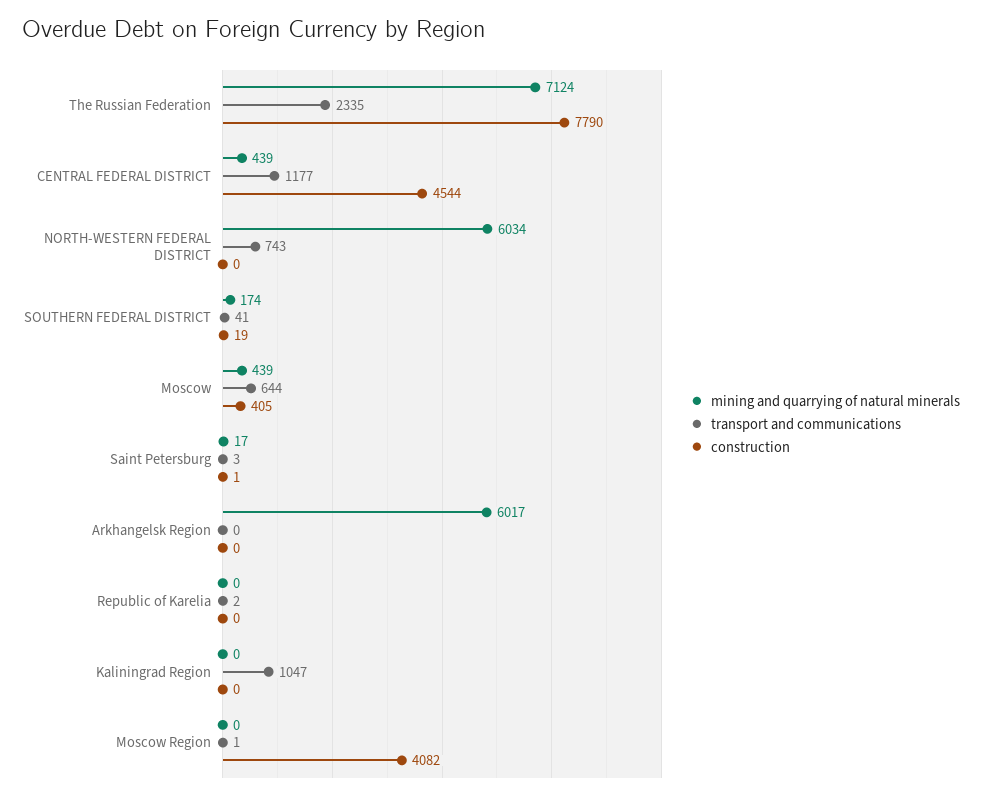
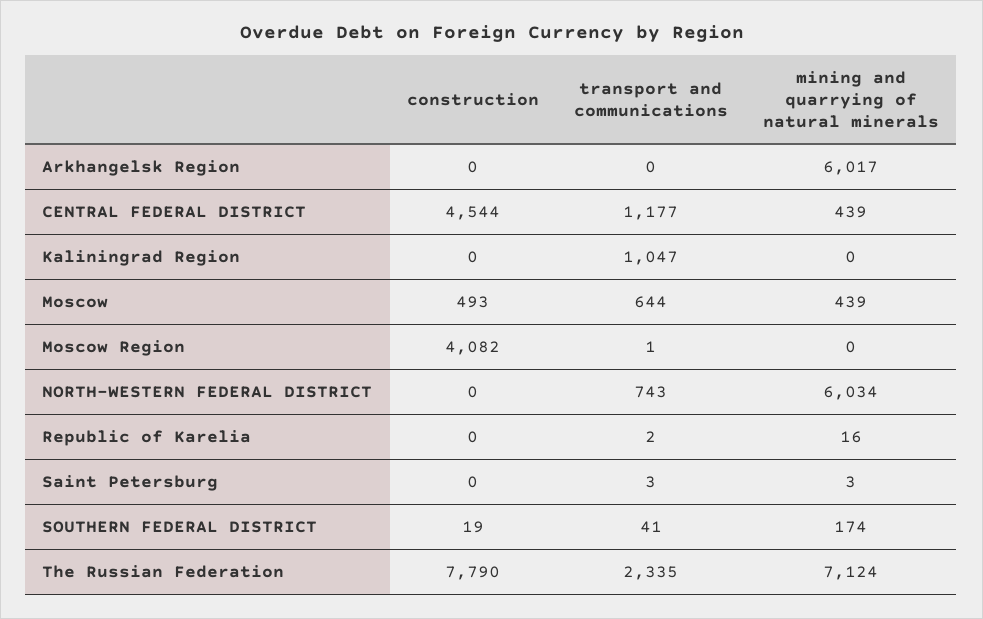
construction, Moscow: 405 -> 493
mining and quarrying of natural minerals, Saint Petersburg: 17 -> 3
construction, Saint Petersburg: 1 -> 0
mining and quarrying of natural minerals, Republic of Karelia: 0 -> 16

